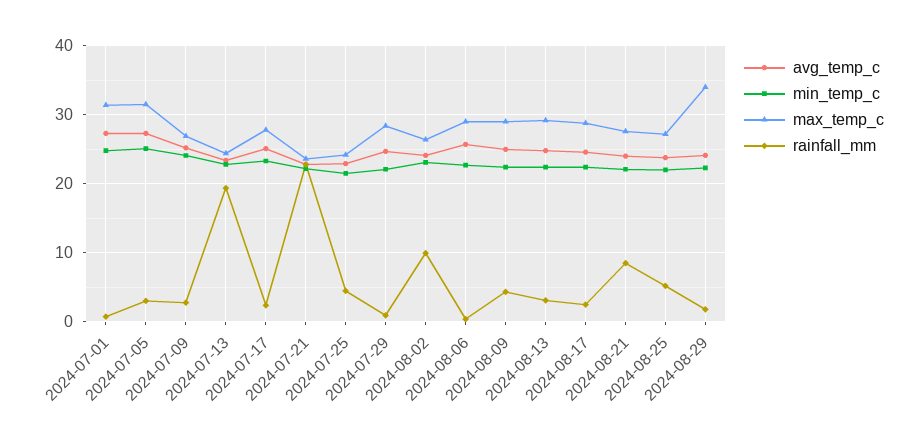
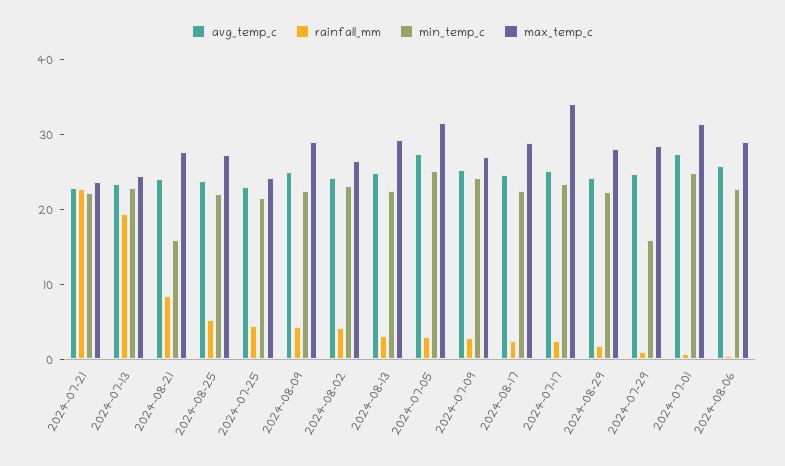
max_temp_c, 2024-07-17: 28 -> 34
min_temp_c, 2024-07-29: 22 -> 16
rainfall_mm, 2024-08-02: 10 -> 4
min_temp_c, 2024-08-21: 22 -> 16
max_temp_c, 2024-08-29: 34 -> 28

